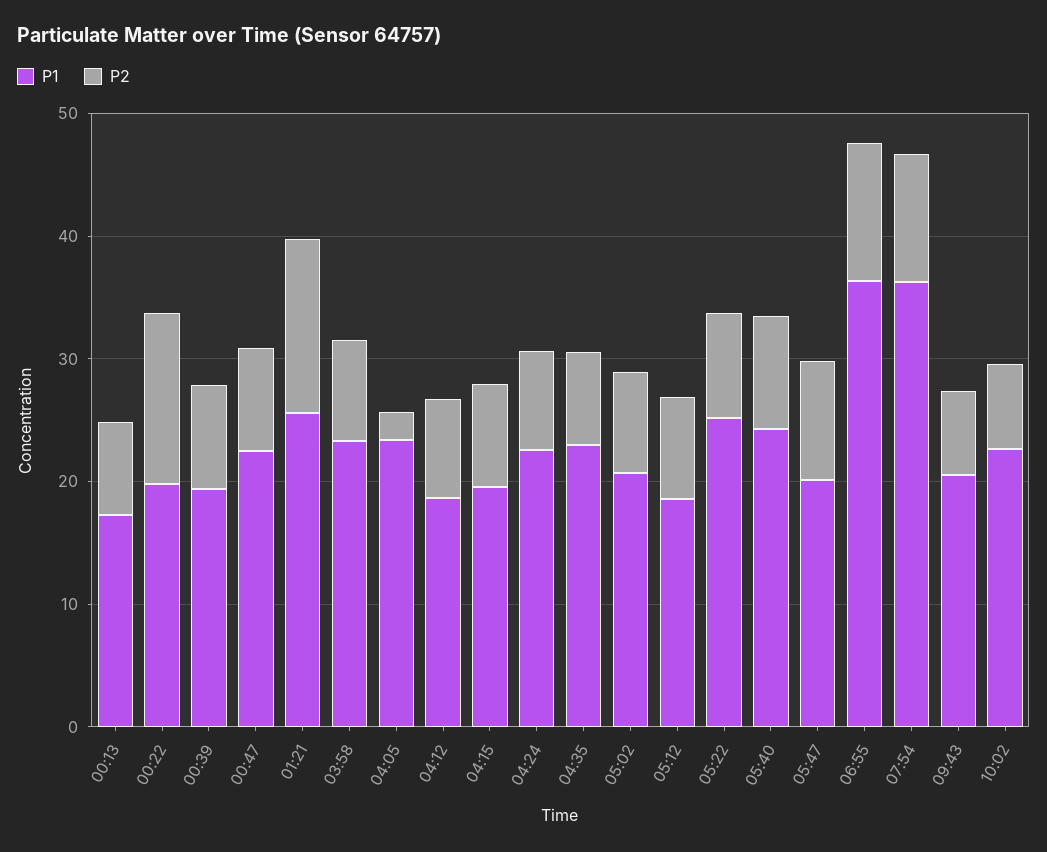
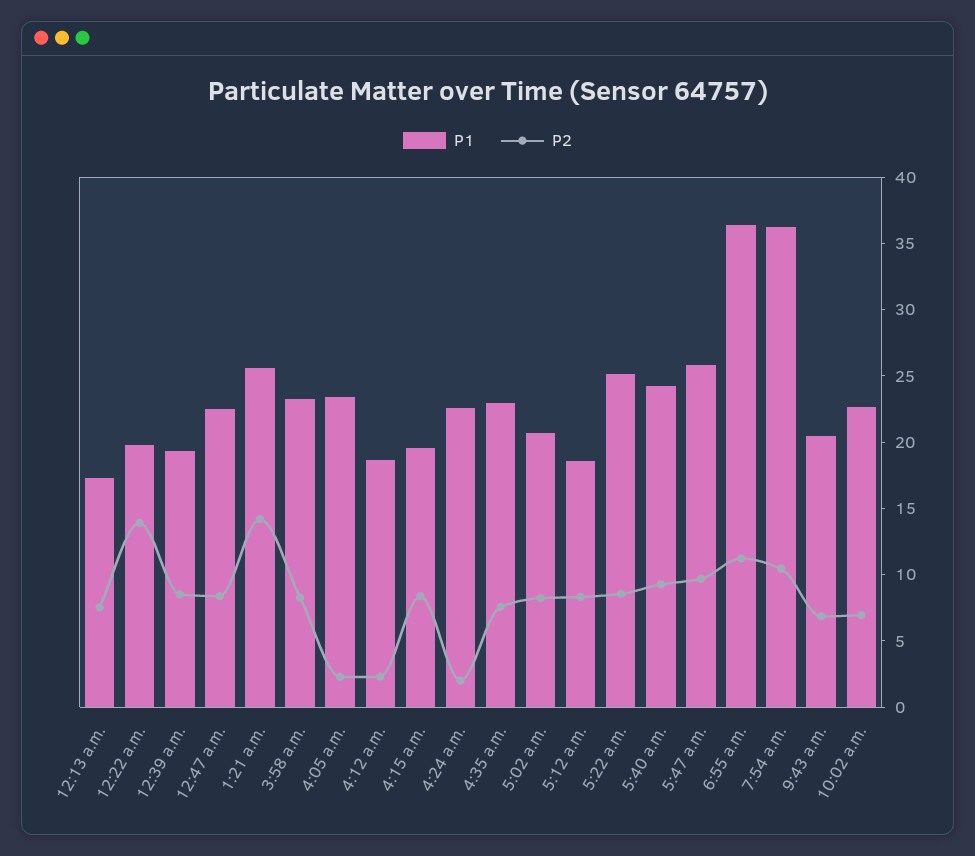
P2, 04:12: 8 -> 2
P2, 04:24: 8 -> 2
P1, 05:47: 20 -> 26

